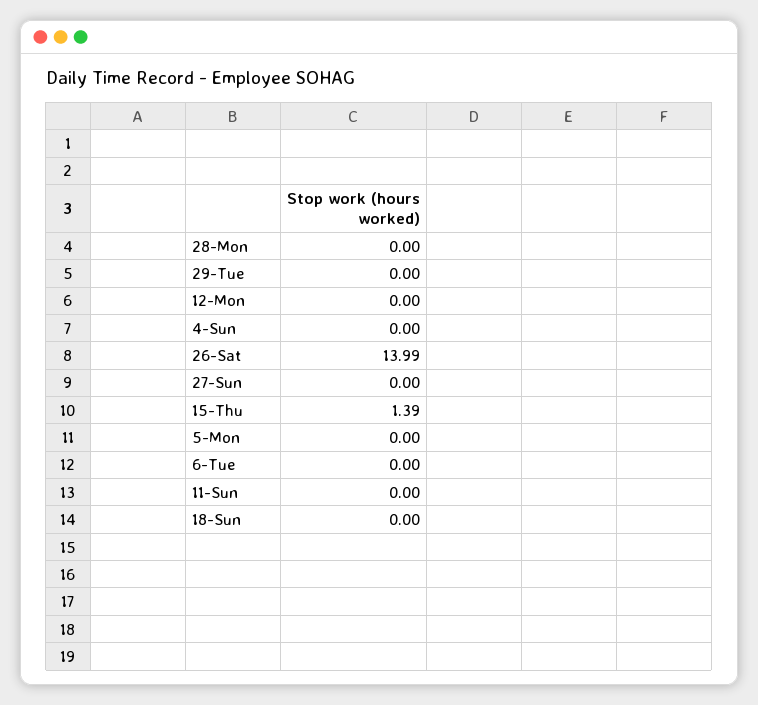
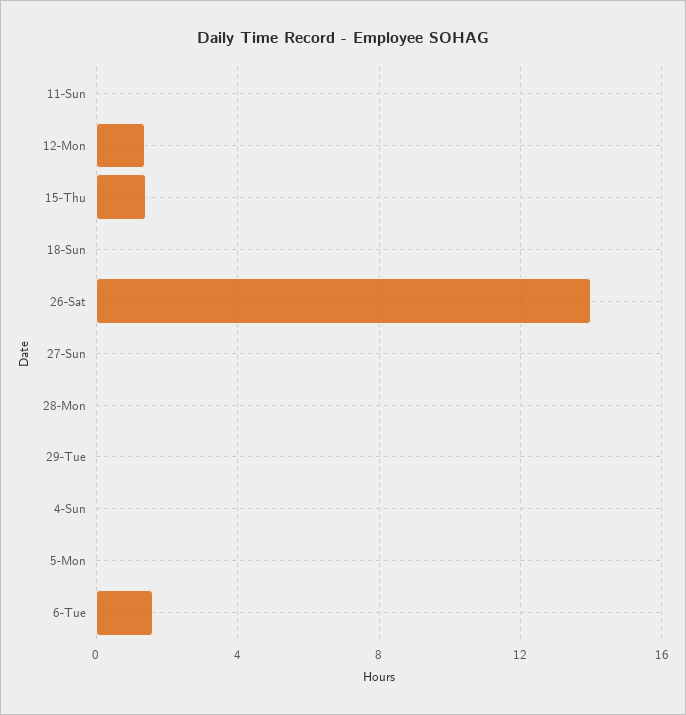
12-Mon: 0 -> 1.5
6-Tue: 0 -> 1.5

